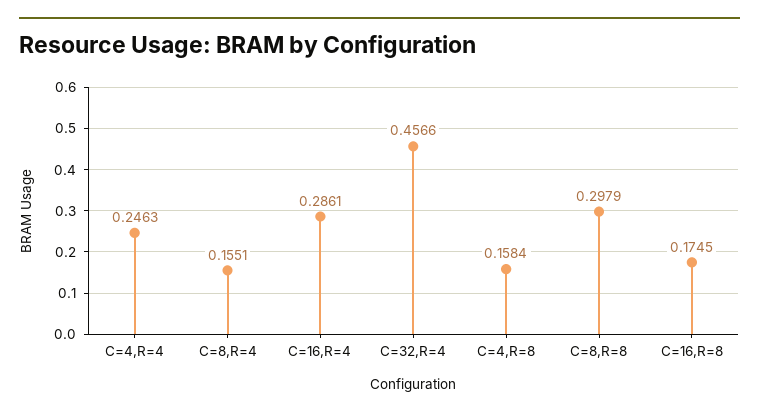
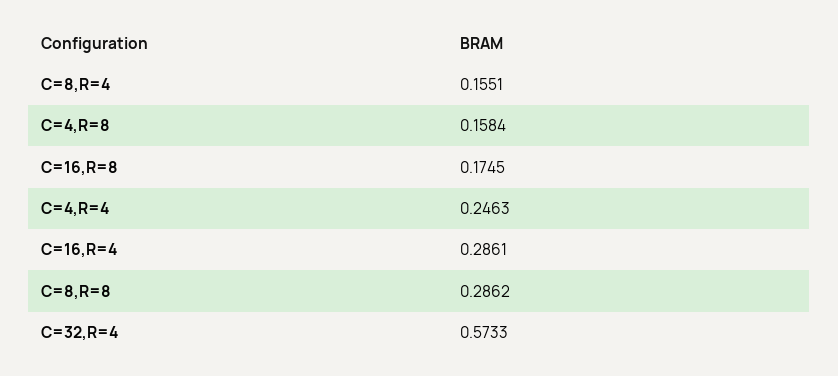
C=32,R=4: 0.4566 -> 0.5733
C=8,R=8: 0.2979 -> 0.2862

